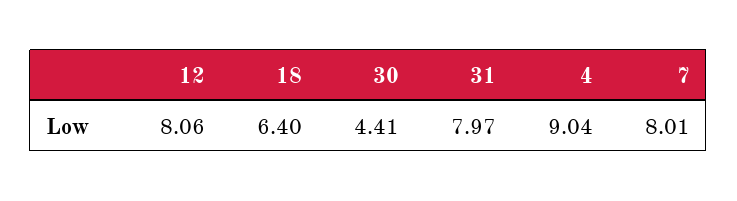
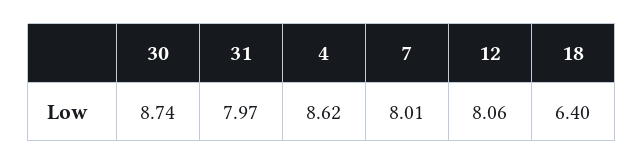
30: 4.41 -> 8.74
4: 9.04 -> 8.62

